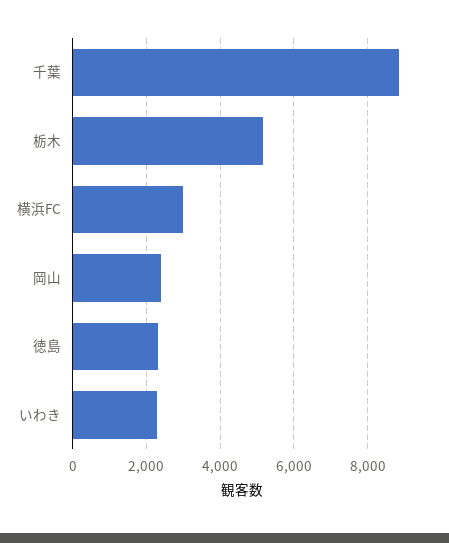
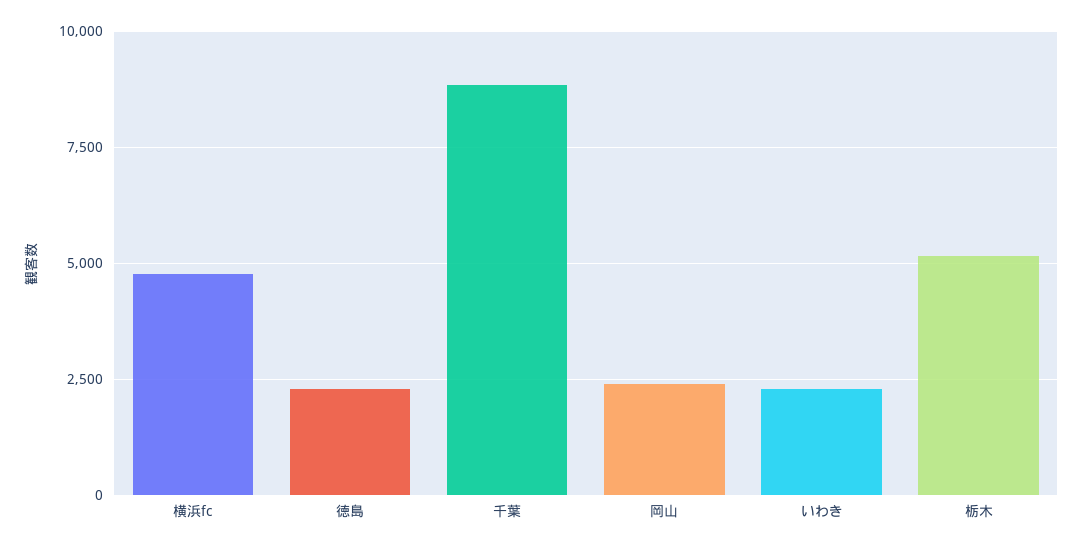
横浜FC: 3000 -> 4750

